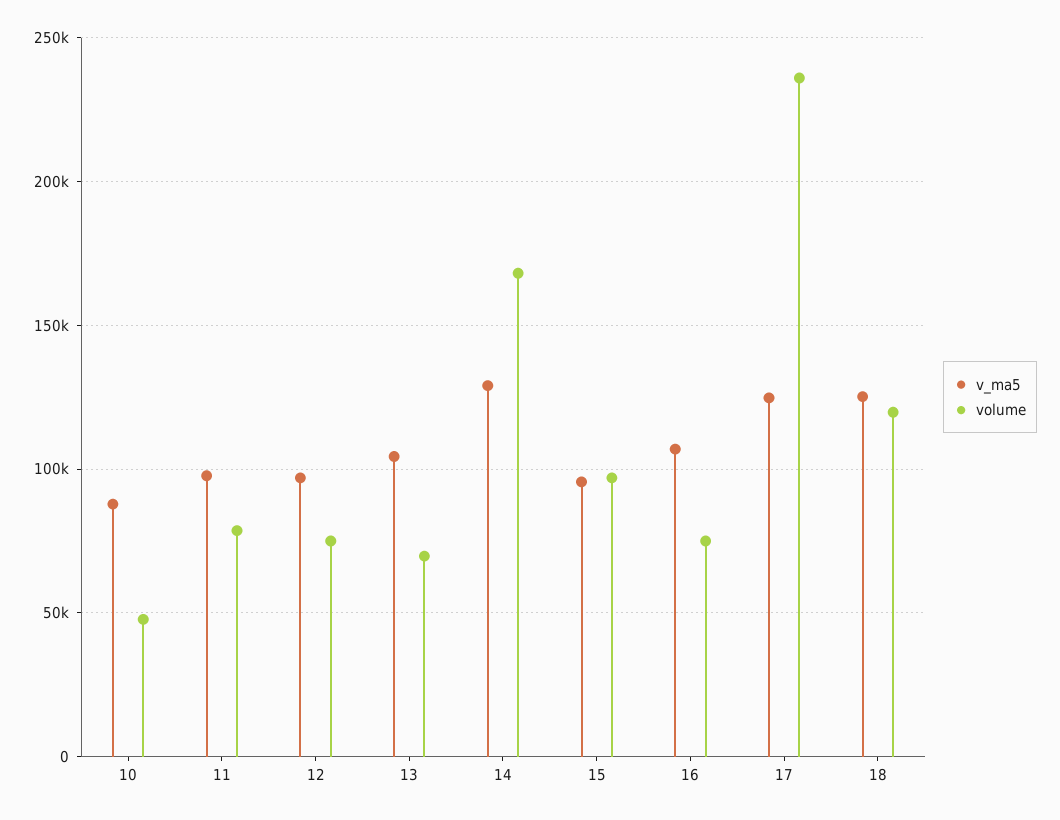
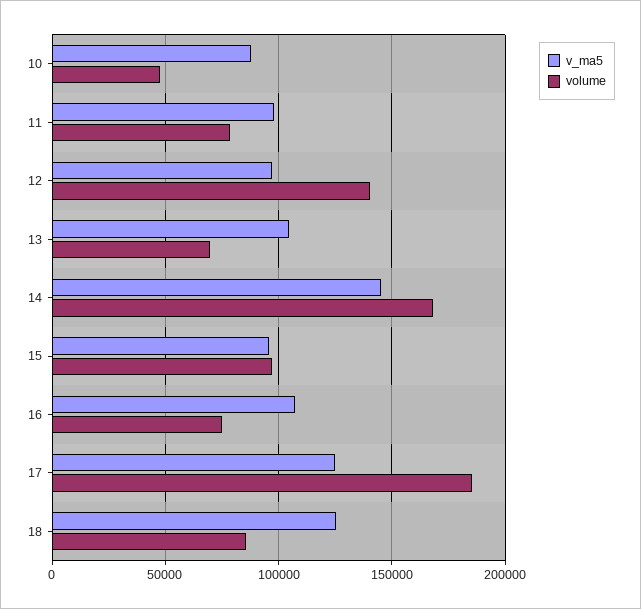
volume, 12: 75000 -> 140000
v_ma5, 14: 130000 -> 145000
volume, 17: 235000 -> 185000
volume, 18: 120000 -> 85000

